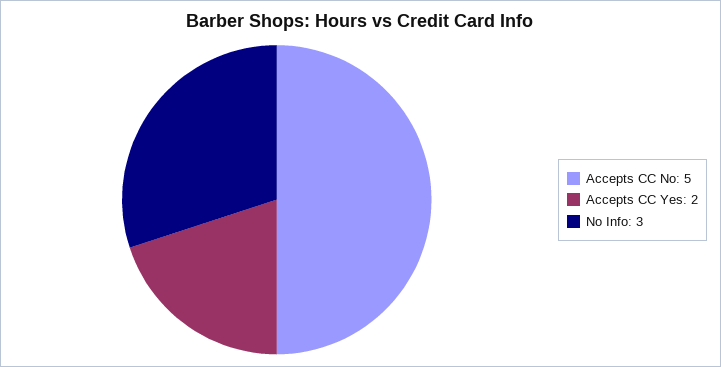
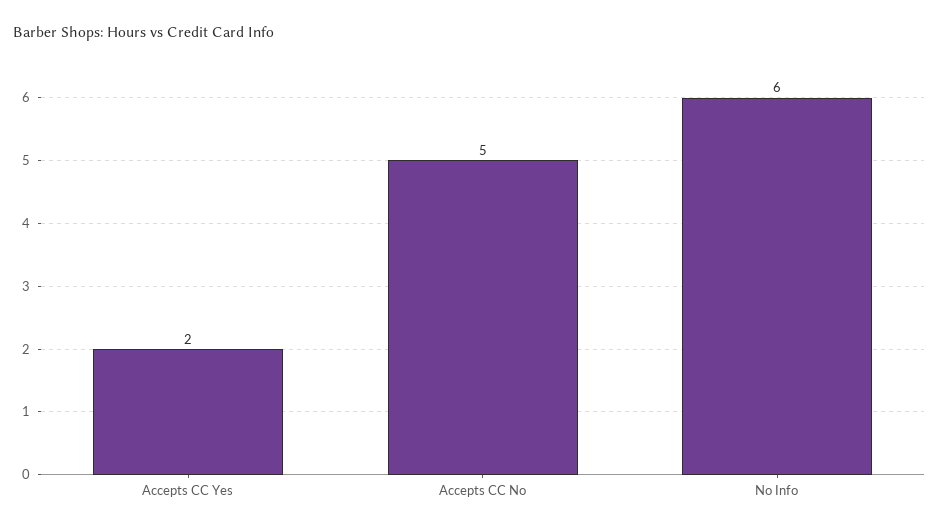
No Info: 3 -> 6

